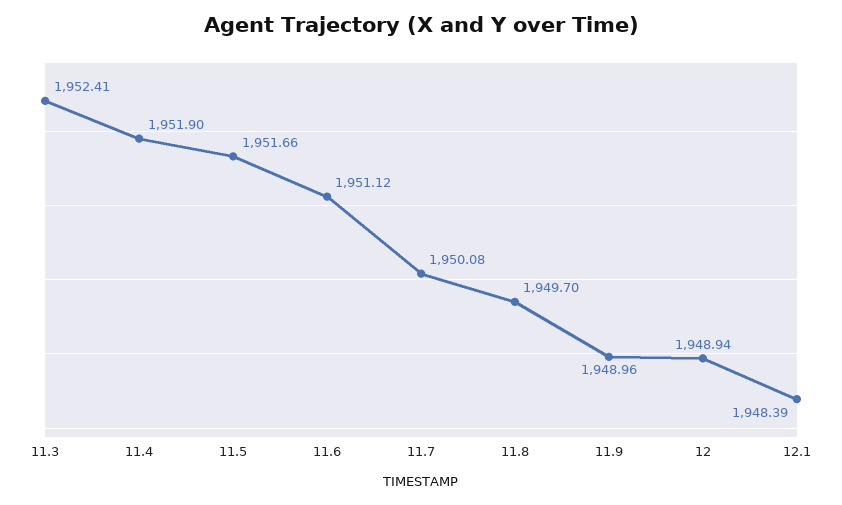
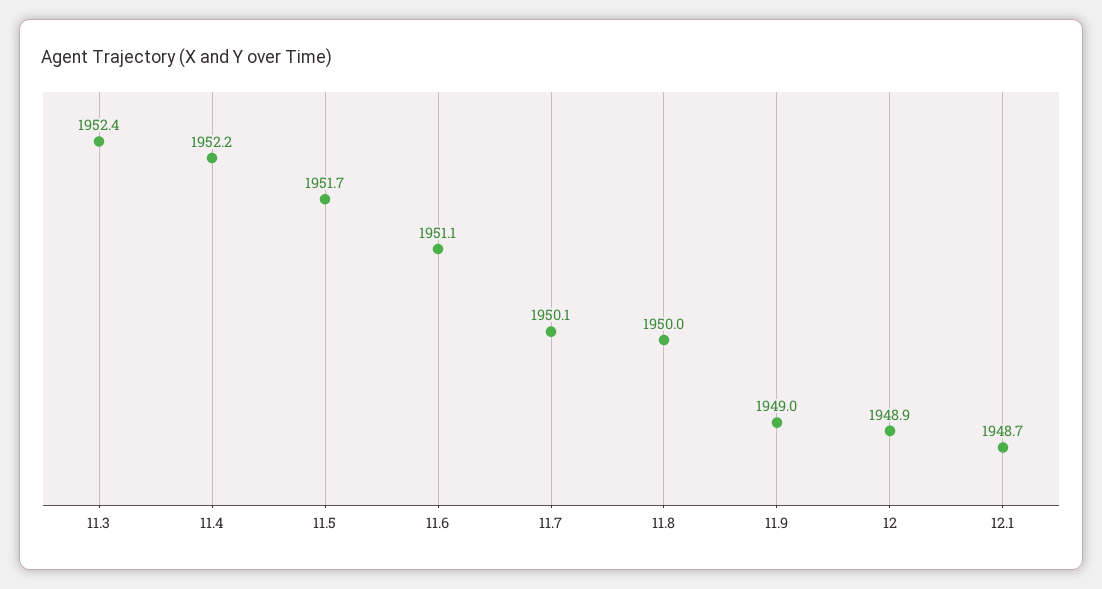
11.4: 1951.9 -> 1952.2
11.8: 1949.7 -> 1950
12.1: 1948.39 -> 1948.7

